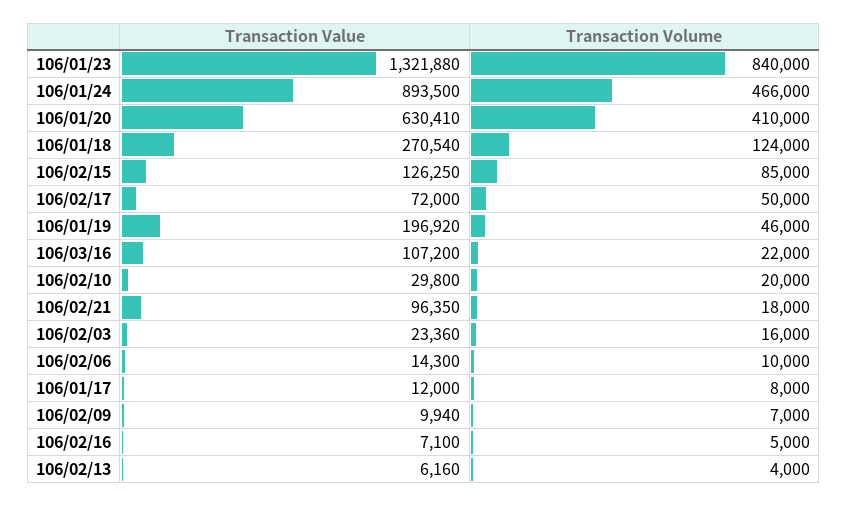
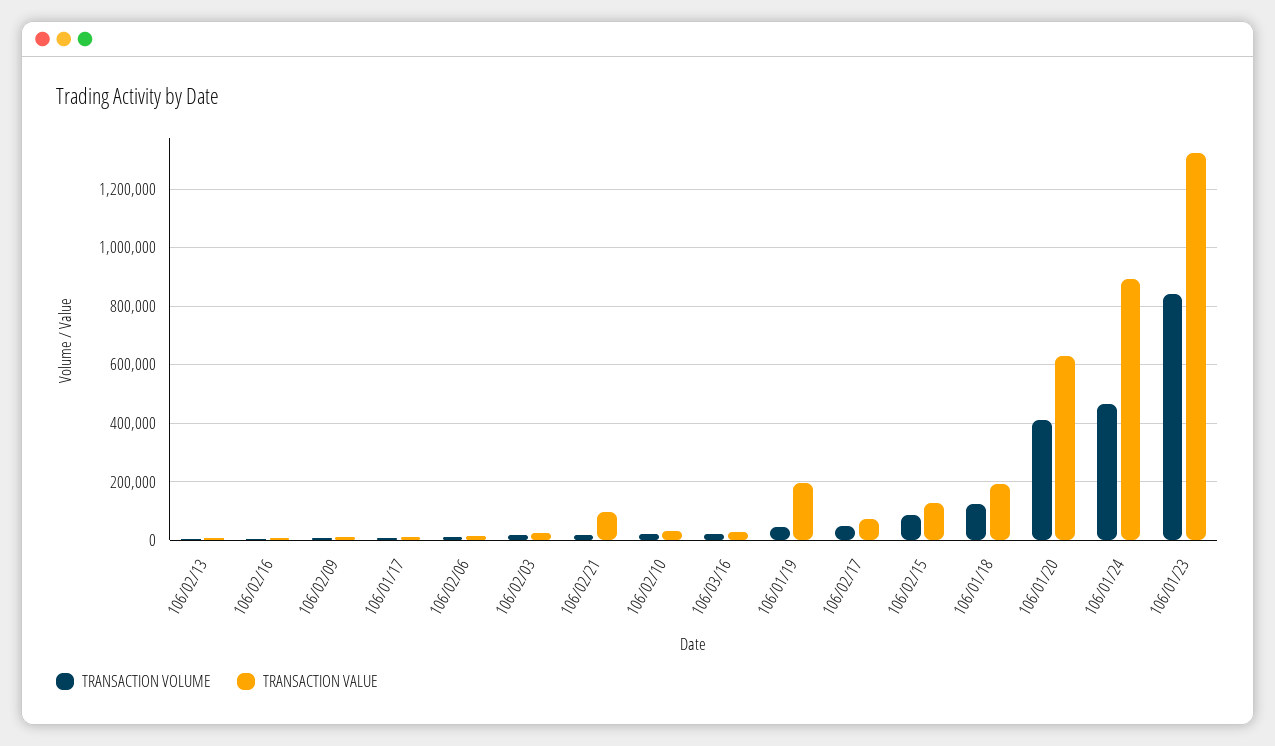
Transaction Value, 106/01/18: 270540 -> 200000
Transaction Value, 106/03/16: 107200 -> 25000

